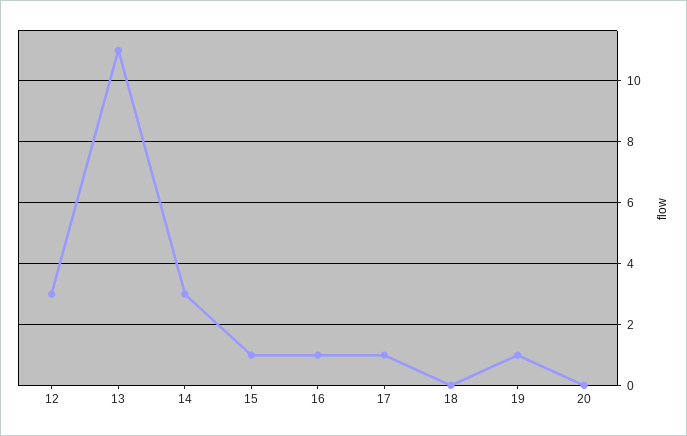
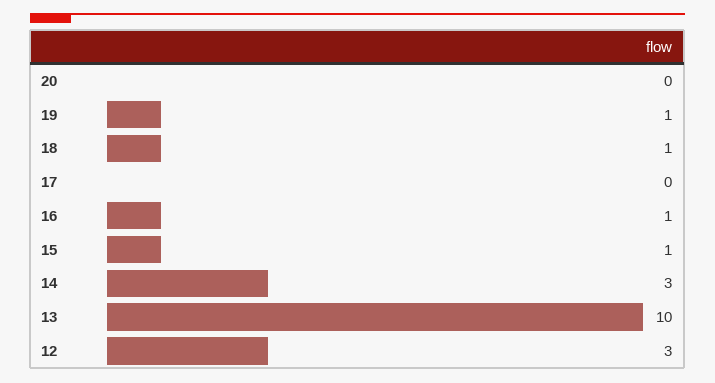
13: 11 -> 10
17: 1 -> 0
18: 0 -> 1

